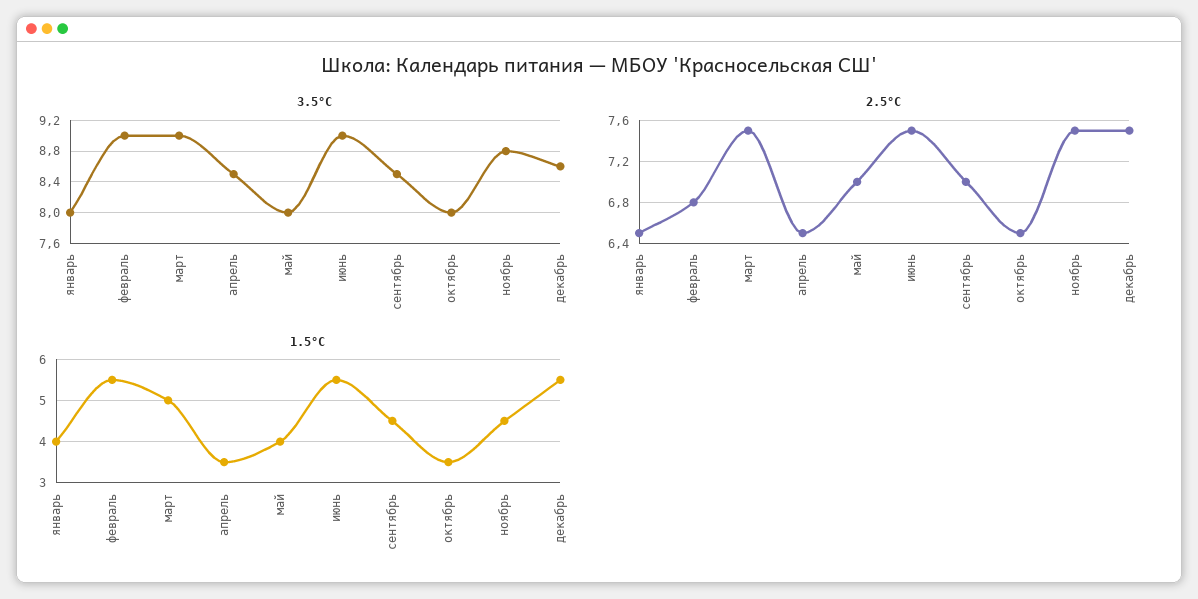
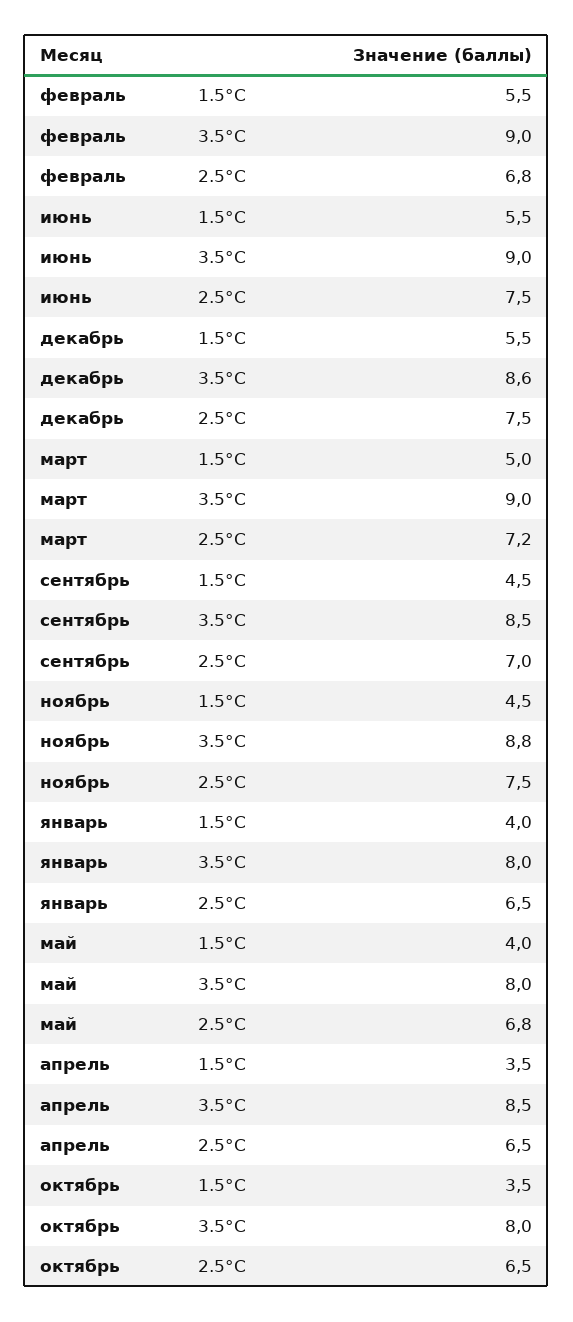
2.5°C, март: 7.5 -> 7.2
2.5°C, май: 7 -> 6.8

